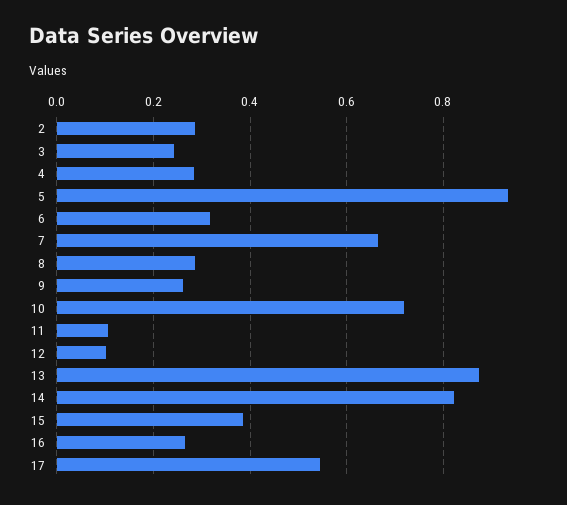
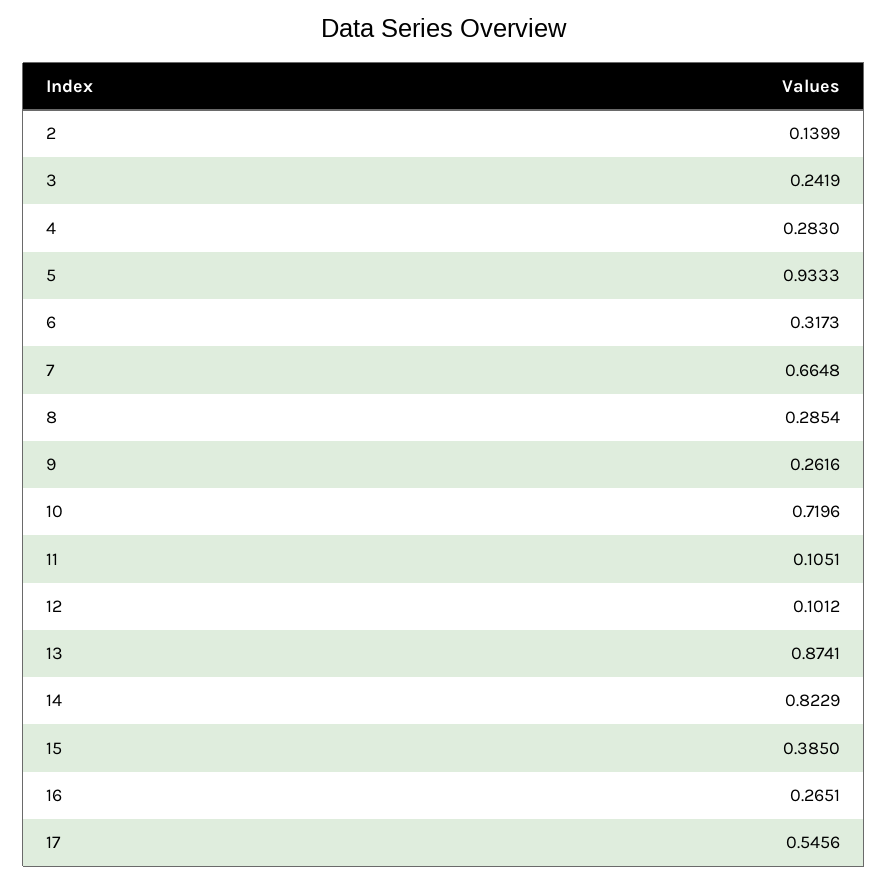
2: 0.28 -> 0.1399

